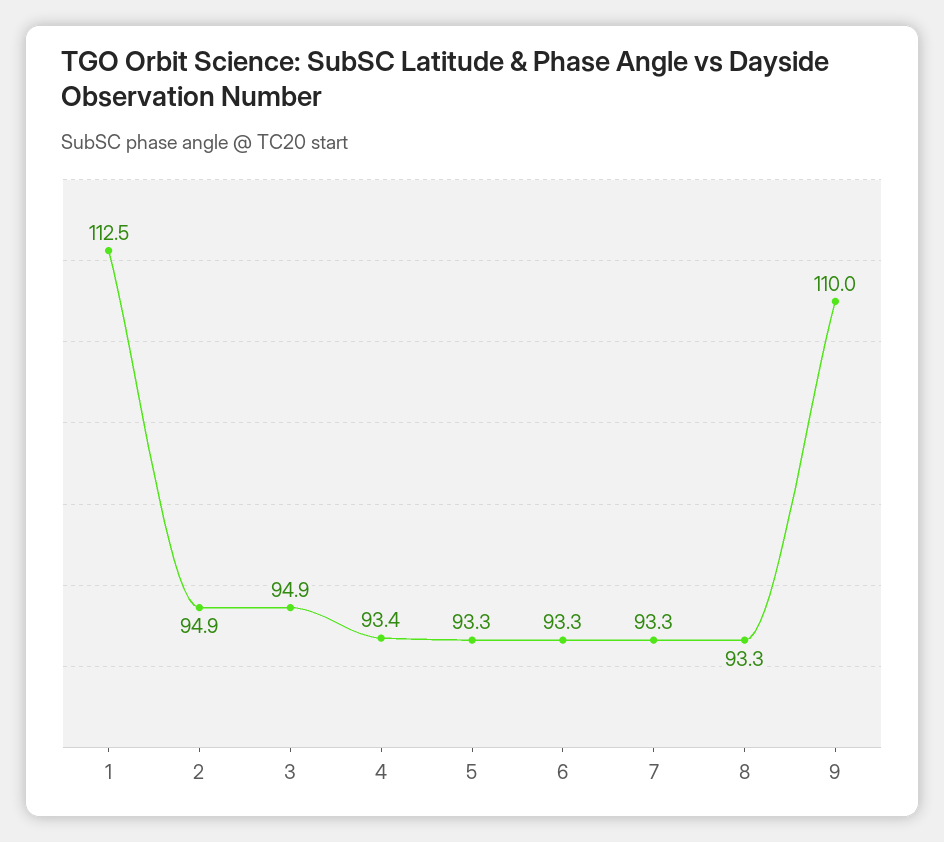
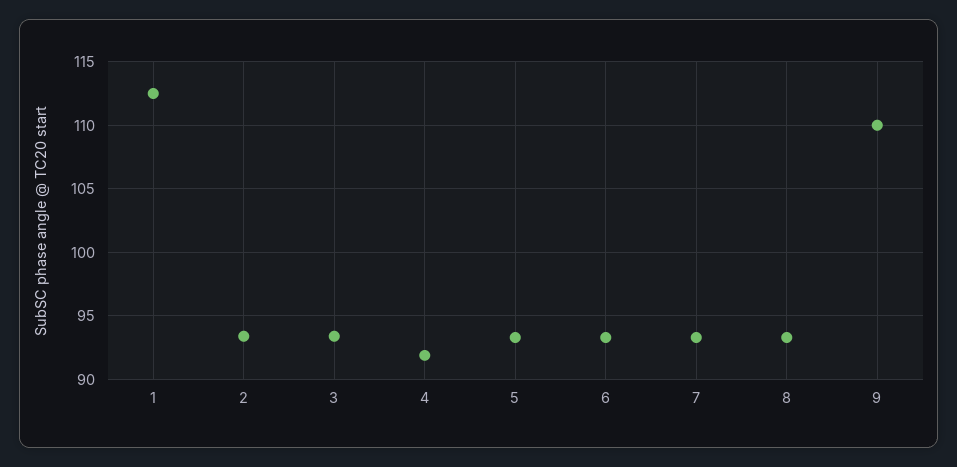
2: 94.9 -> 93.5
3: 94.9 -> 93.5
4: 93.4 -> 92

